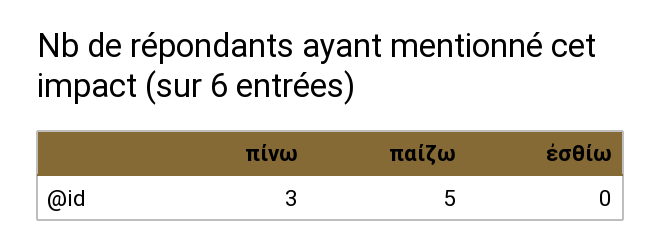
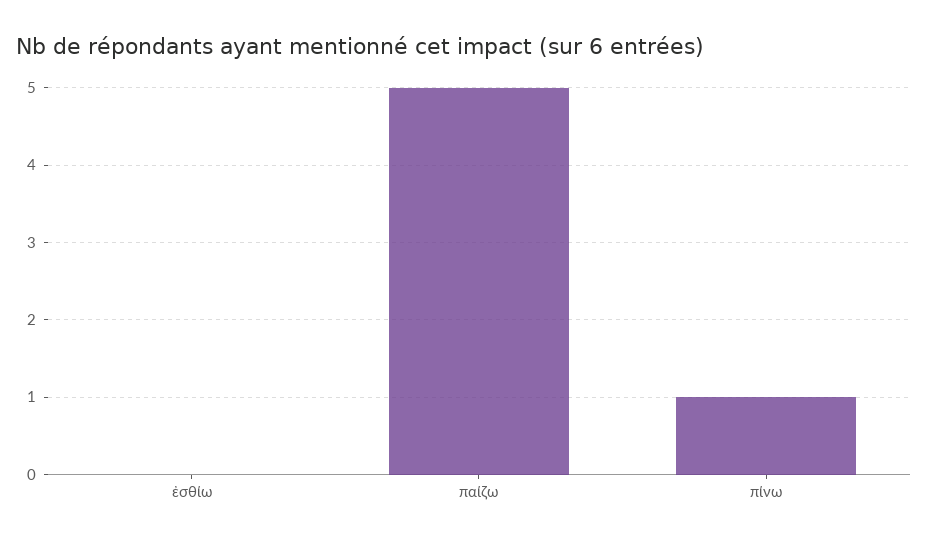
πίνω: 3 -> 1

